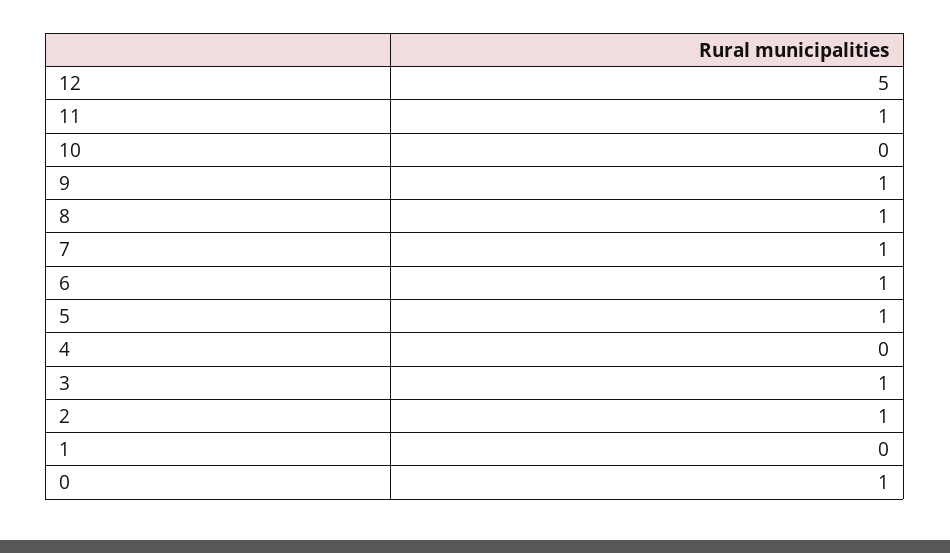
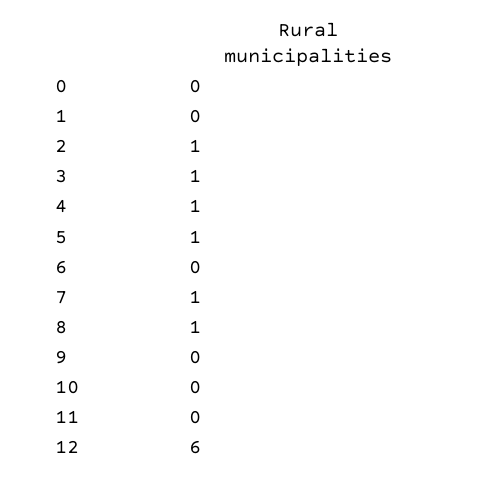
12: 5 -> 6
11: 1 -> 0
9: 1 -> 0
6: 1 -> 0
4: 0 -> 1
0: 1 -> 0

